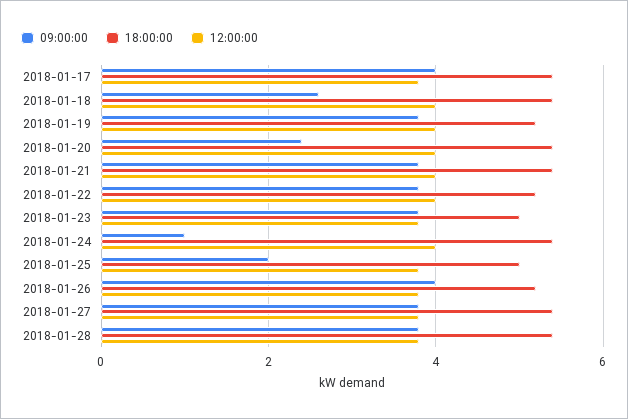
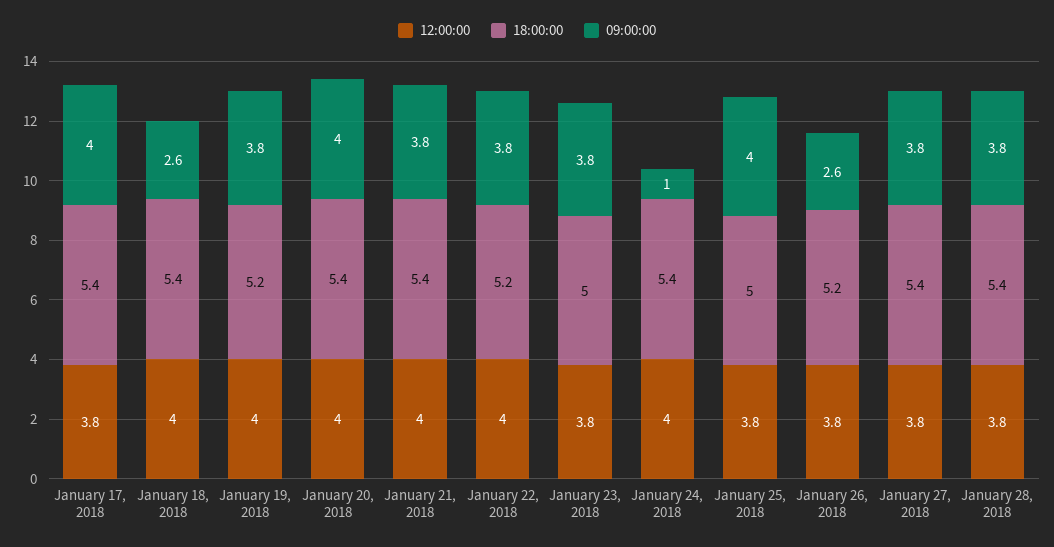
09:00:00, 2018-01-20: 2.5 -> 4
09:00:00, 2018-01-25: 2 -> 4
09:00:00, 2018-01-26: 4 -> 2.6

